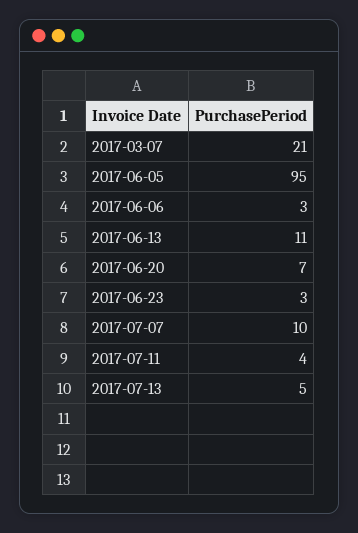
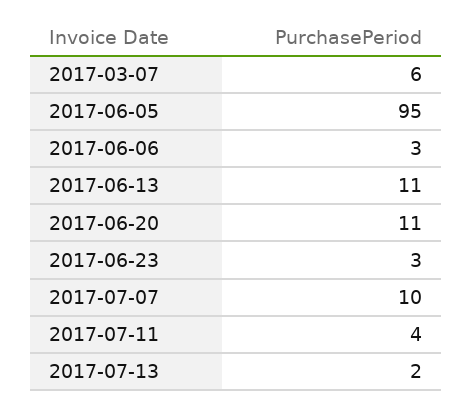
2017-03-07: 21 -> 6
2017-06-20: 7 -> 11
2017-07-13: 5 -> 2

